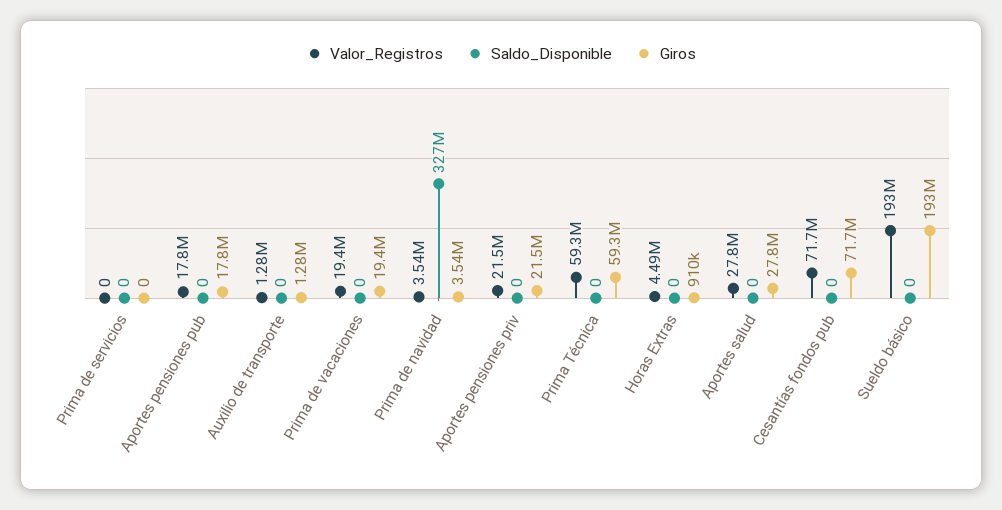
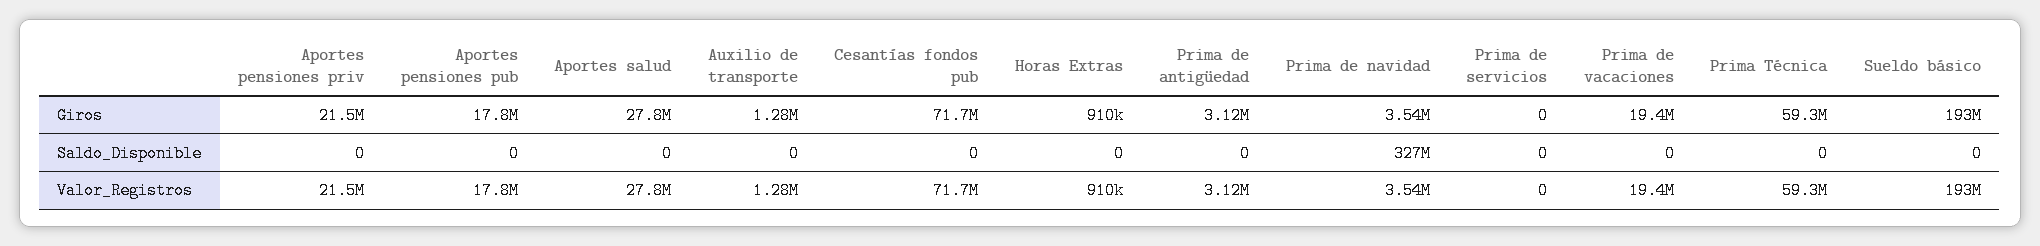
Valor_Registros, Horas Extras: 4490000 -> 910000
Giros, Prima de antigüedad: none -> 3120000
Saldo_Disponible, Prima de antigüedad: none -> 0
Valor_Registros, Prima de antigüedad: none -> 3120000

